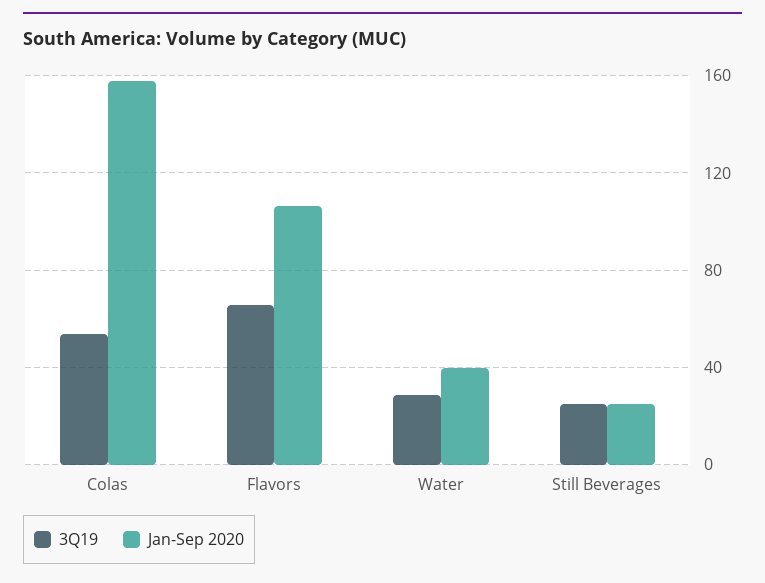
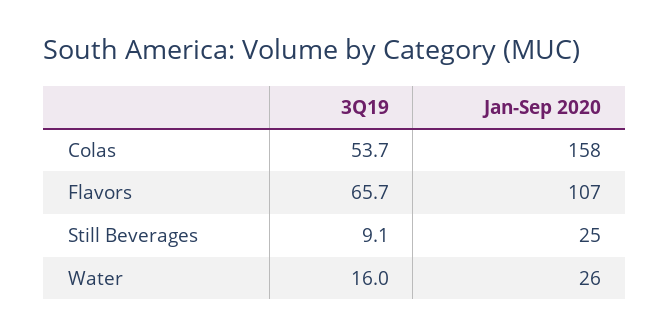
3Q19, Water: 30 -> 16
Jan-Sep 2020, Water: 40 -> 26
3Q19, Still Beverages: 25 -> 9.1

